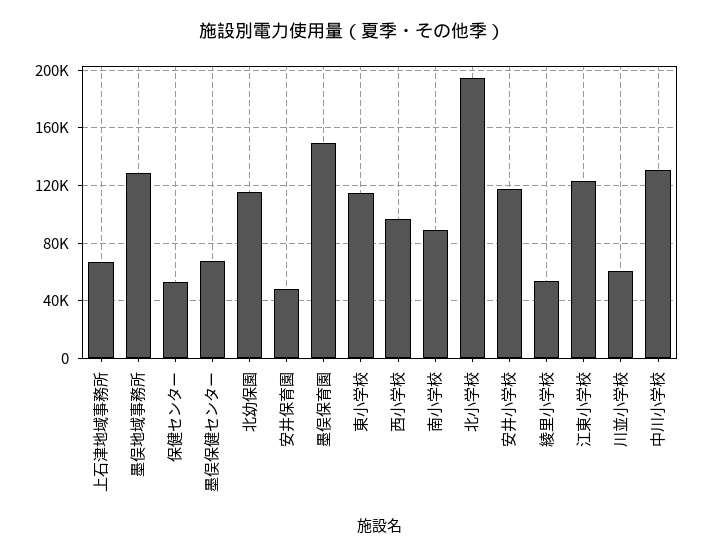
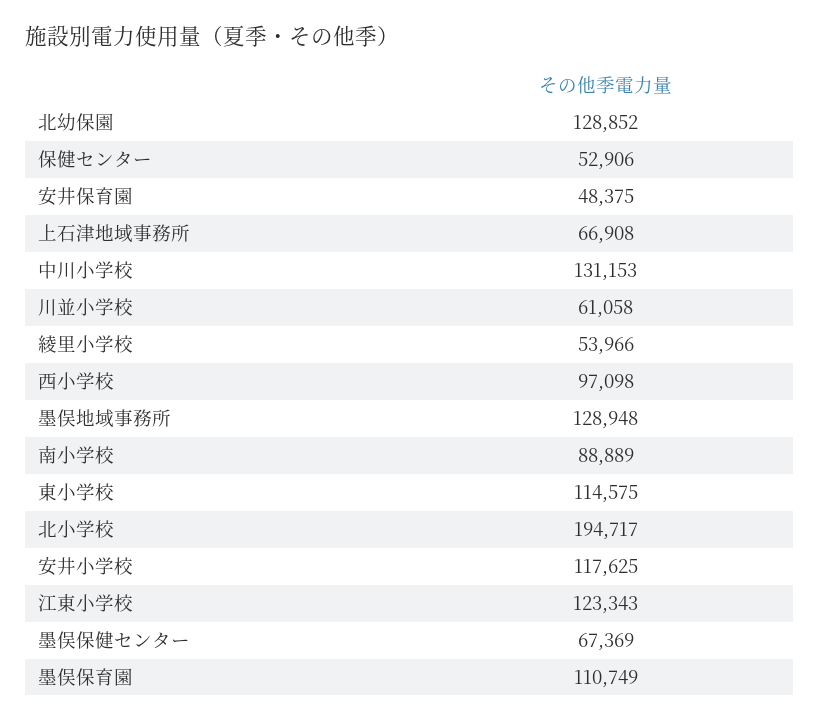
北幼保園: 115000 -> 128852
墨俣保育園: 150000 -> 110749

